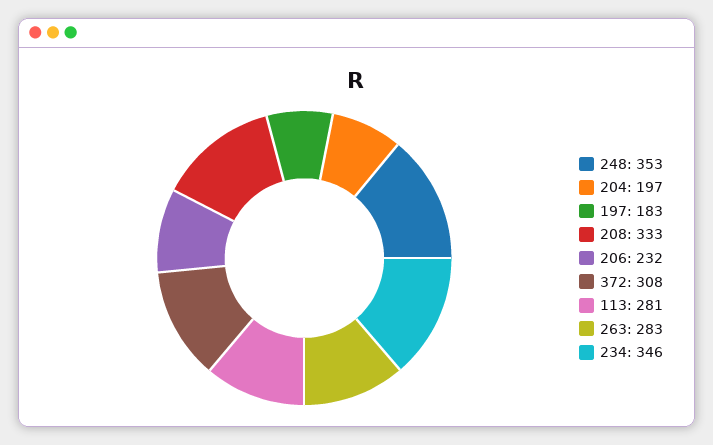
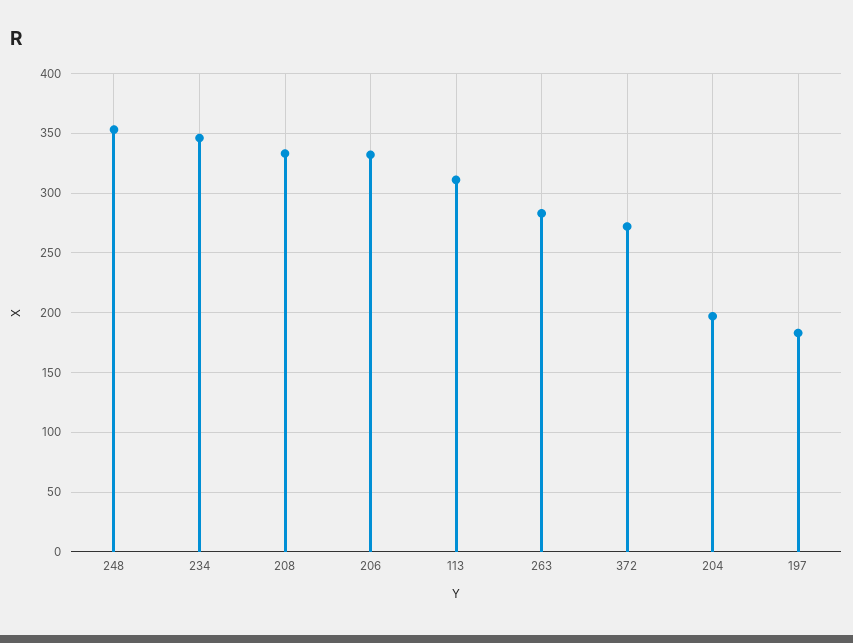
206: 232 -> 330
372: 308 -> 270
113: 281 -> 310

